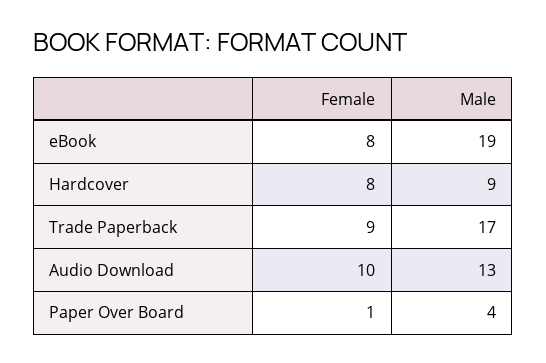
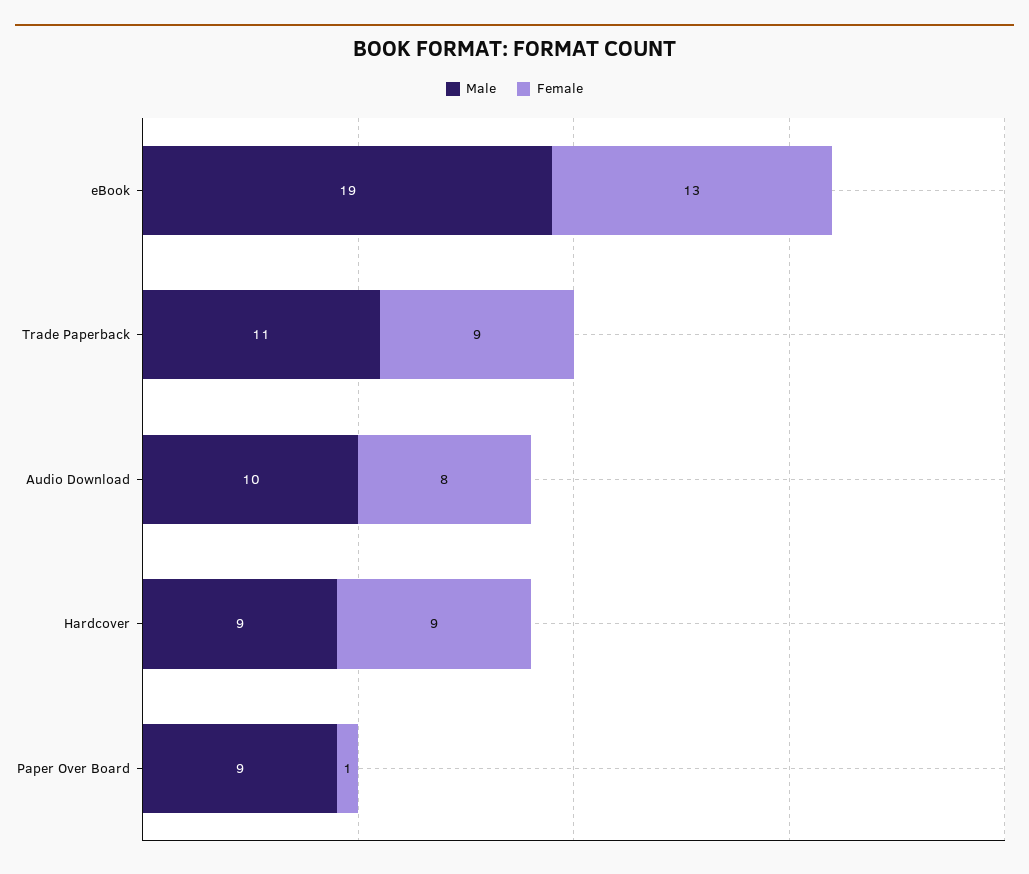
Female, eBook: 8 -> 13
Female, Hardcover: 8 -> 9
Male, Trade Paperback: 17 -> 11
Female, Audio Download: 10 -> 8
Male, Audio Download: 13 -> 10
Male, Paper Over Board: 4 -> 9

